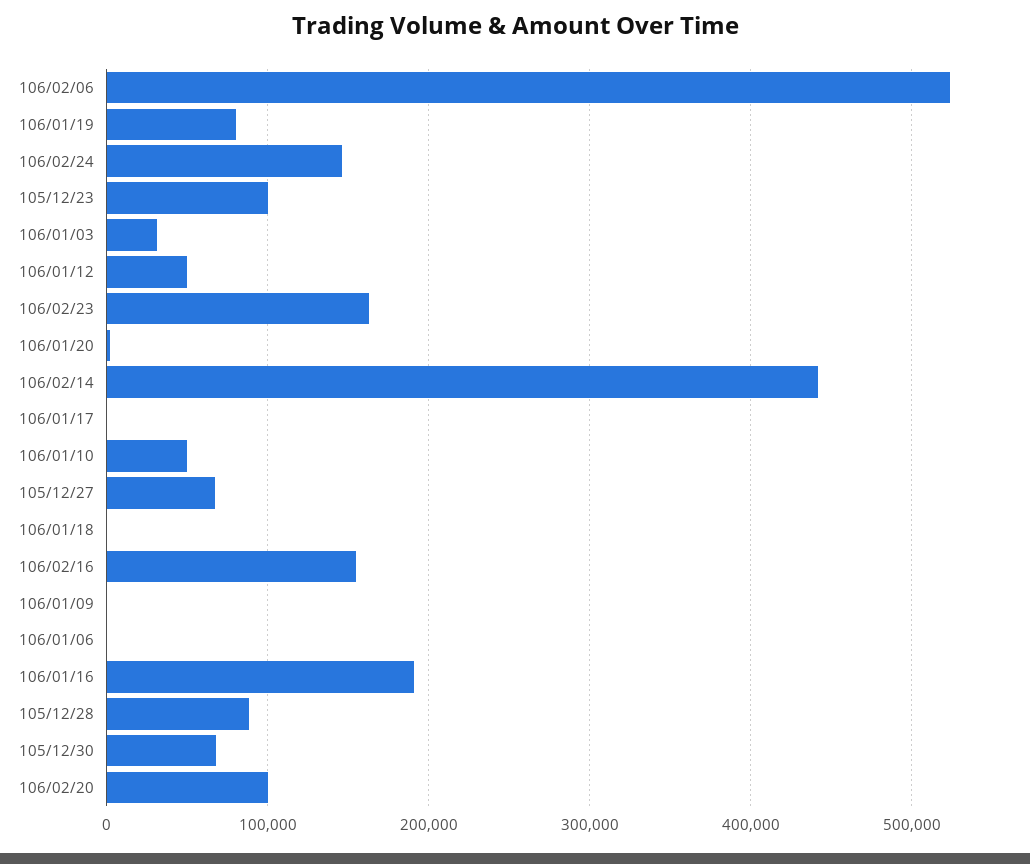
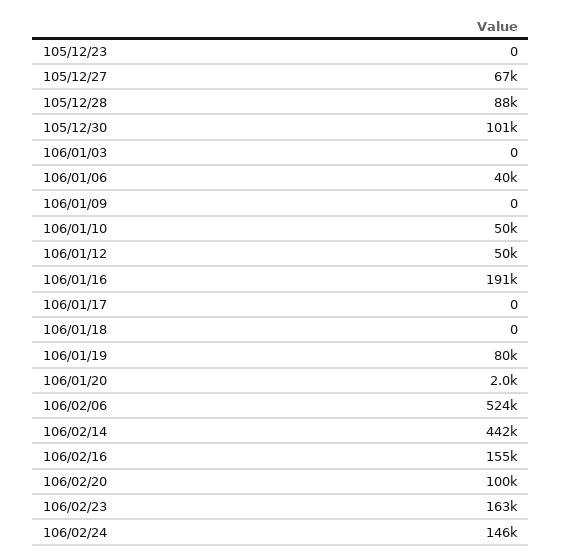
105/12/23: 100000 -> 0
106/01/03: 30000 -> 0
106/01/06: 0 -> 40000
105/12/30: 70000 -> 101000

